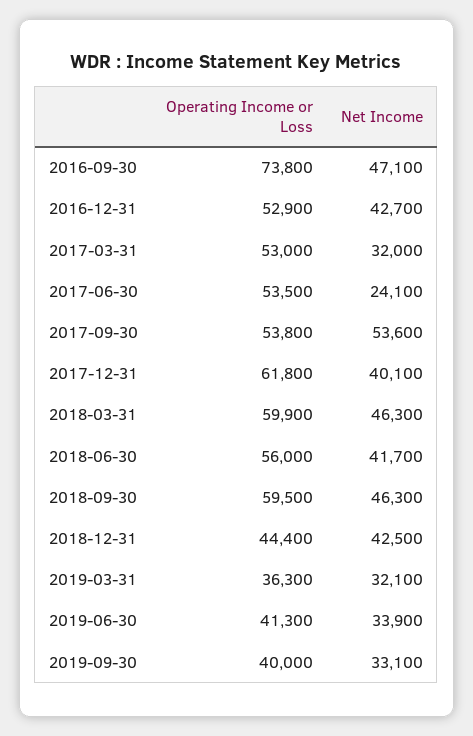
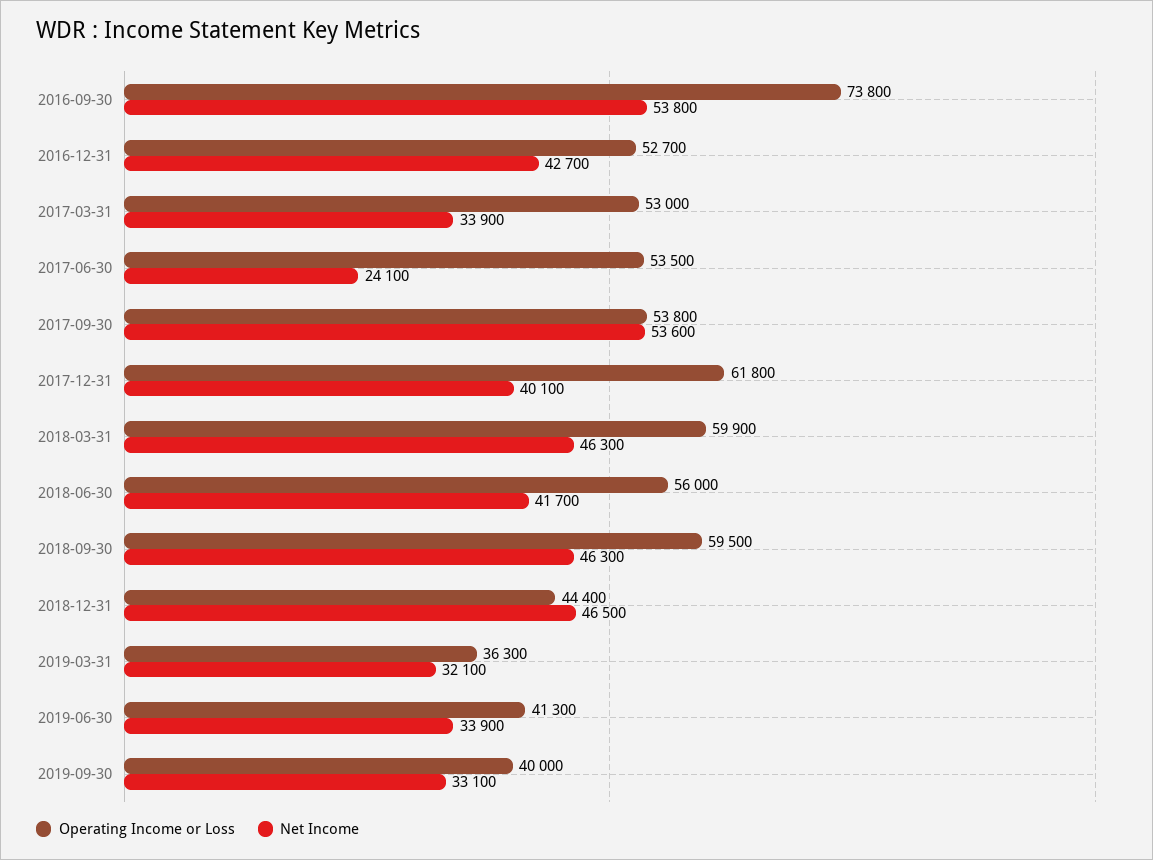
Net Income, 2016-09-30: 47100 -> 53800
Operating Income or Loss, 2016-12-31: 52900 -> 52700
Net Income, 2017-03-31: 32000 -> 33900
Net Income, 2018-12-31: 42500 -> 46500

